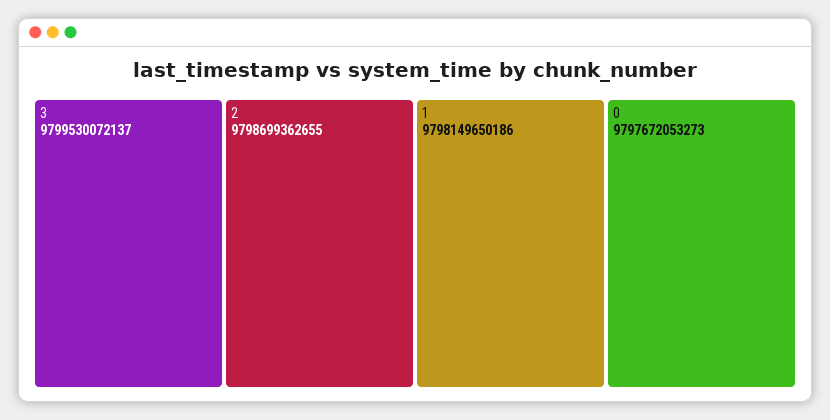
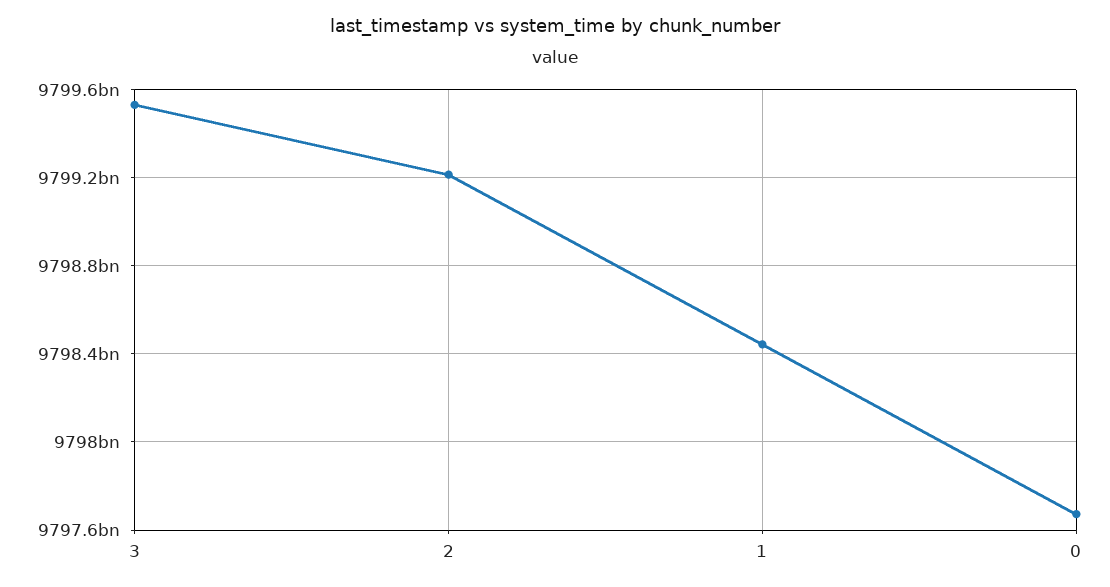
2: 9798699362655 -> 9799200000000
1: 9798149650186 -> 9798450000000

